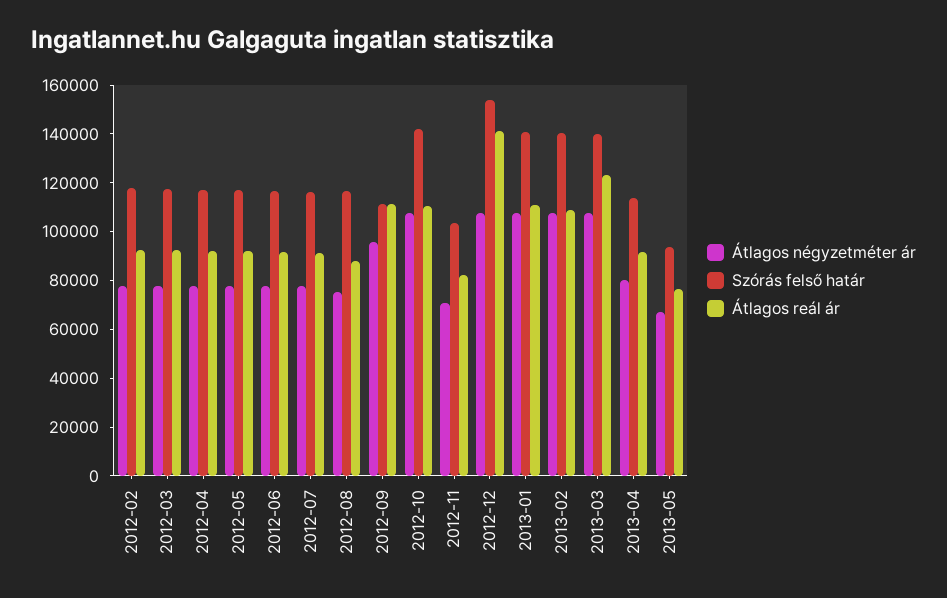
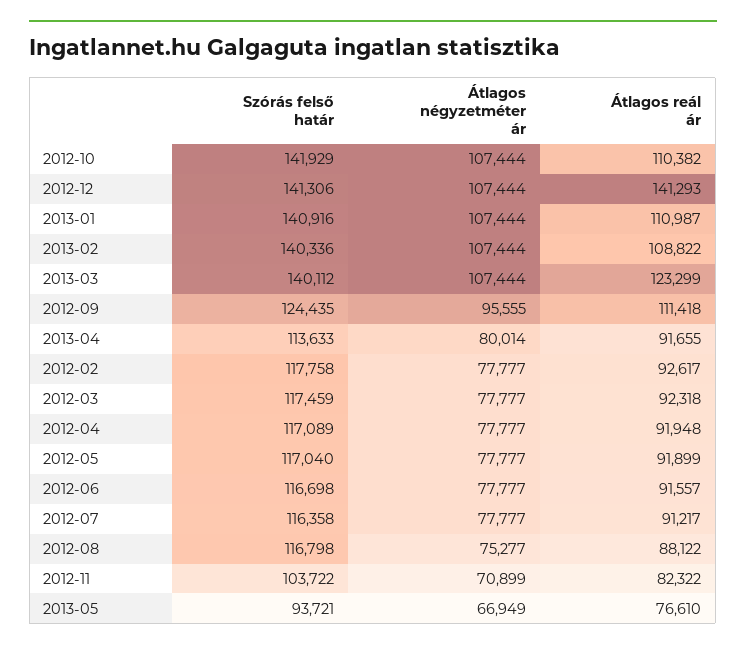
Szórás felső határ, 2012-09: 110000 -> 124435
Szórás felső határ, 2012-12: 155000 -> 141306

